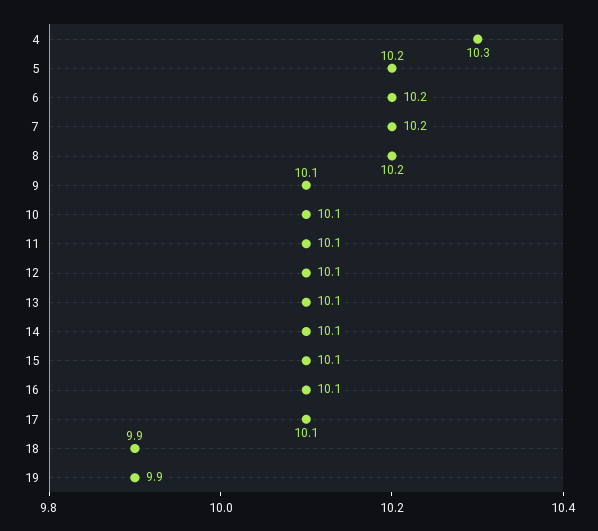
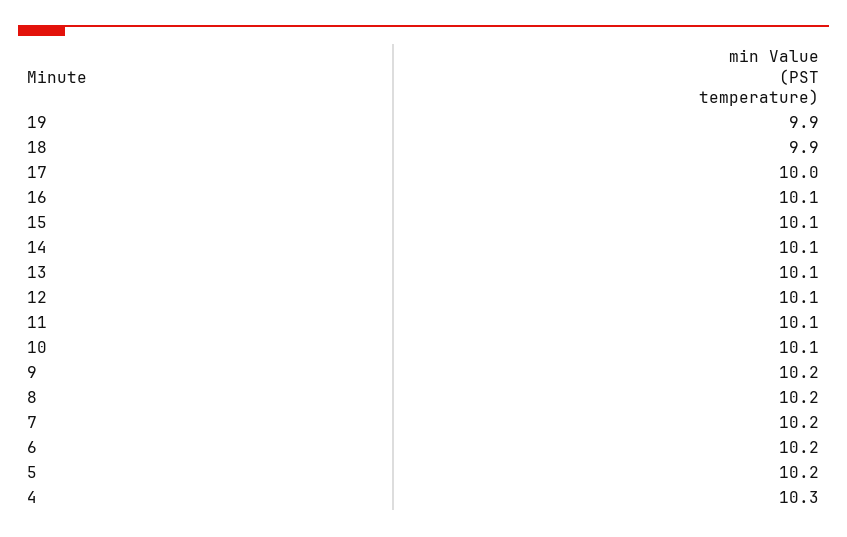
9: 10.1 -> 10.2
17: 10.1 -> 10

